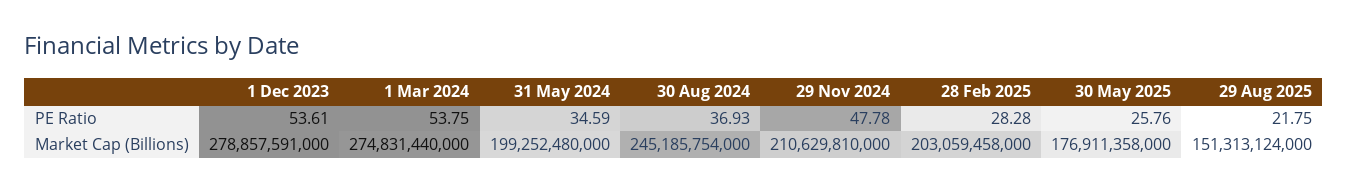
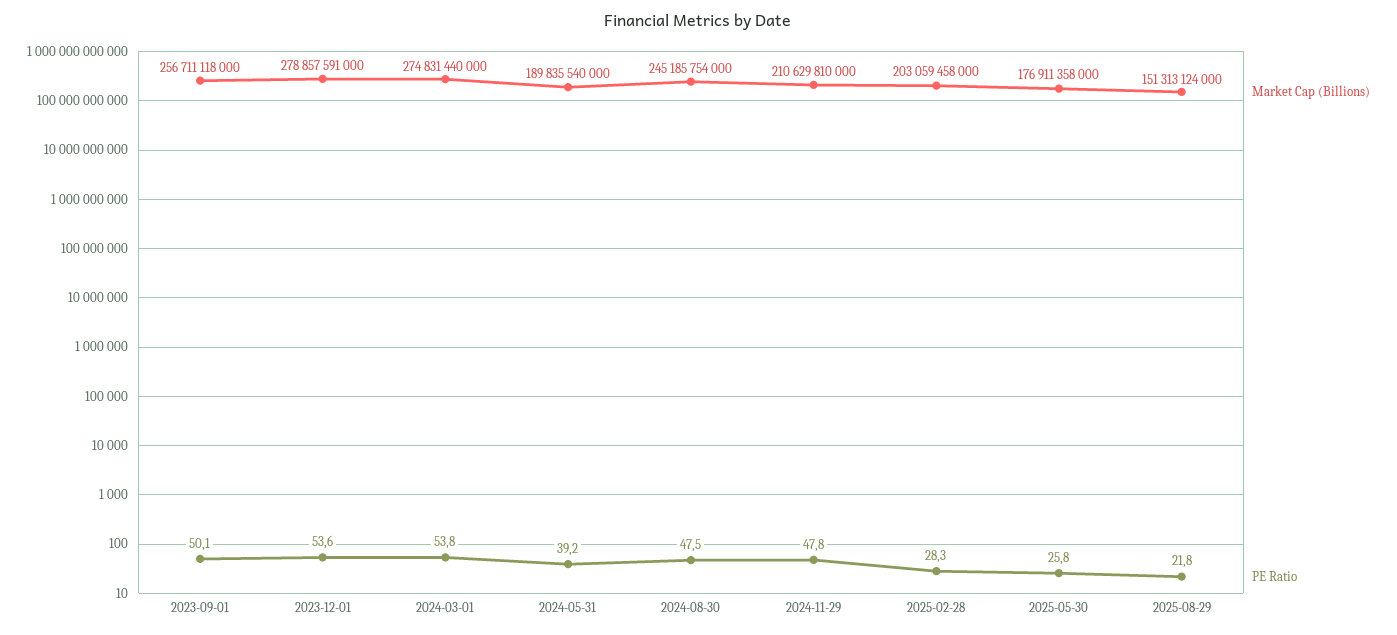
PE Ratio, 31 May 2024: 34.59 -> 39.2
PE Ratio, 30 Aug 2024: 36.93 -> 47.5
Market Cap (Billions), 31 May 2024: 199252480000 -> 189835540000
Market Cap (Billions), 2023-09-01: none -> 256711118000
PE Ratio, 2023-09-01: none -> 50.1

